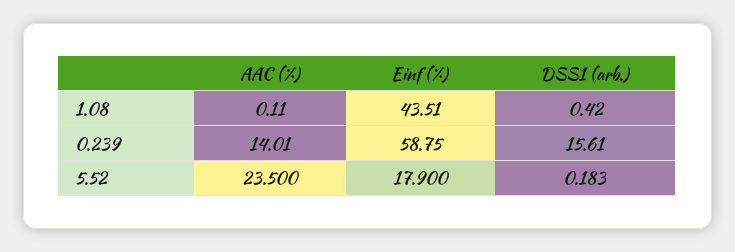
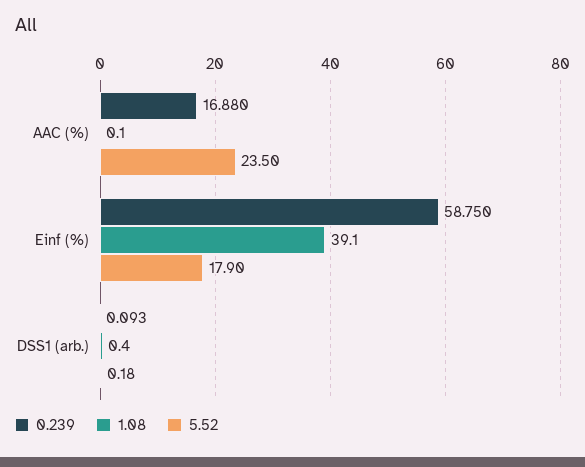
1.08, Einf (%): 43.51 -> 39.1
0.239, AAC (%): 14.01 -> 16.88
0.239, DSS1 (arb.): 15.61 -> 0.093

